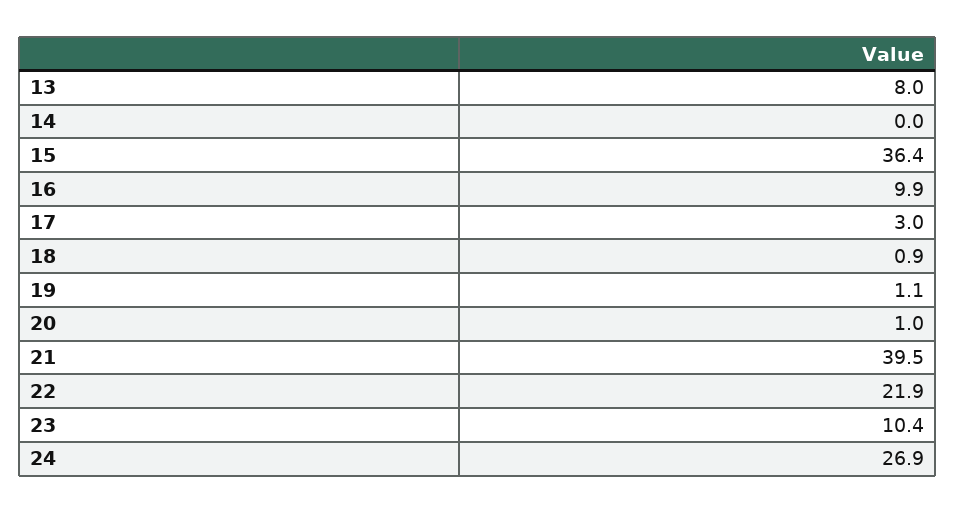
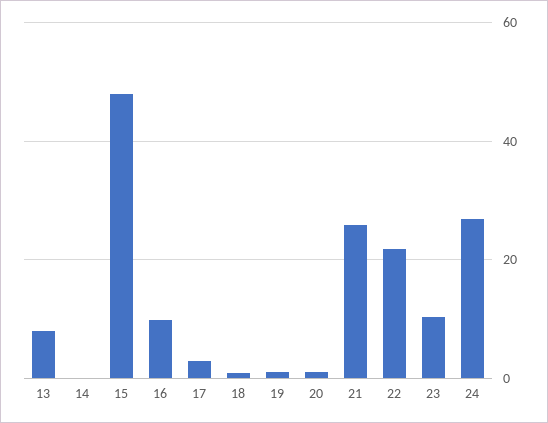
15: 36.4 -> 48
21: 39.5 -> 26

